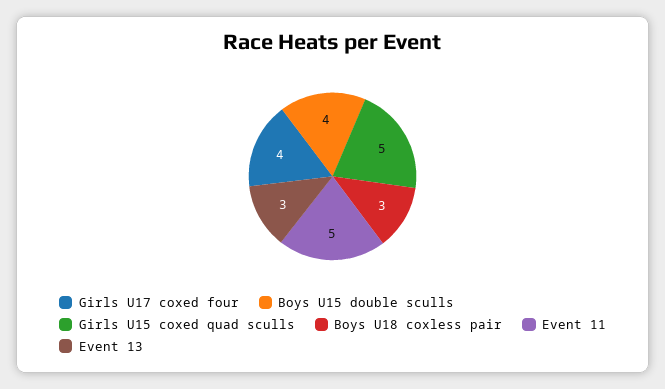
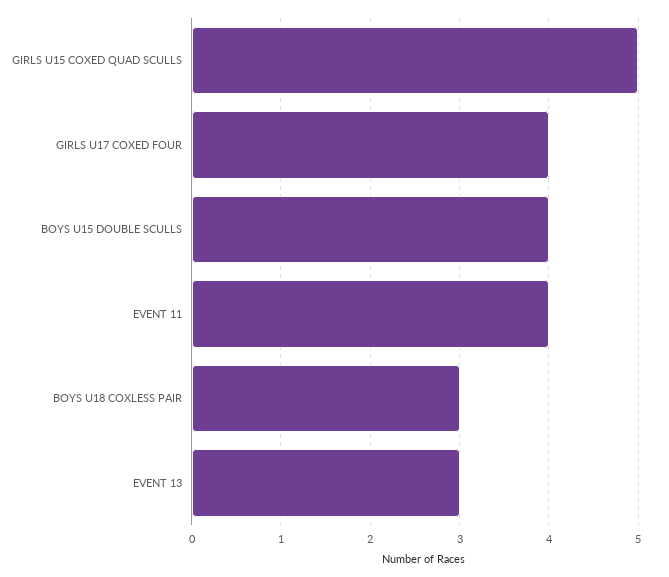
Event 11: 5 -> 4

